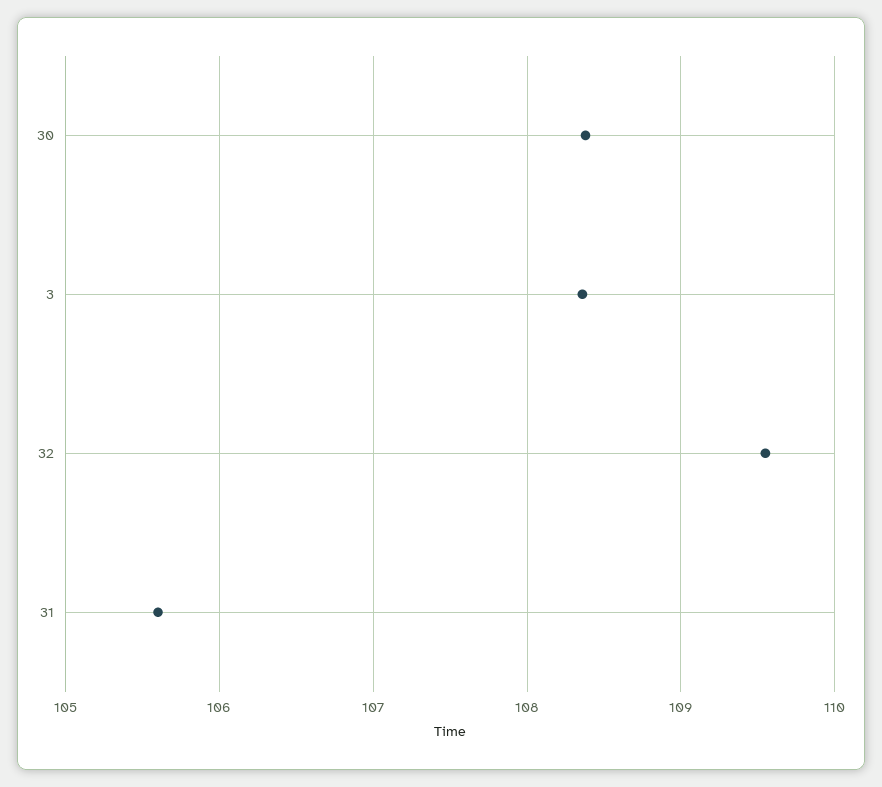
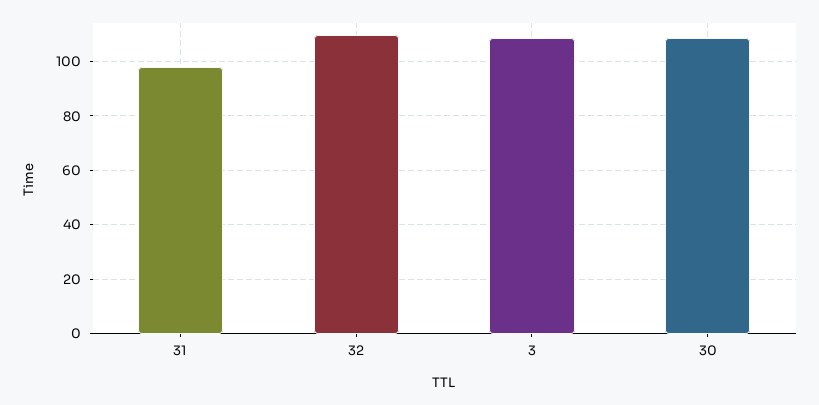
31: 105.6 -> 97.5

